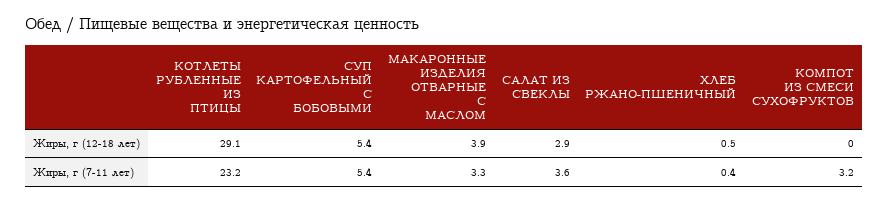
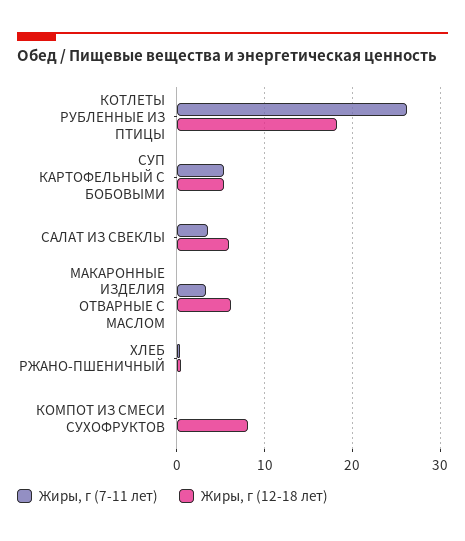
Жиры, г (12-18 лет), КОТЛЕТЫ РУБЛЕННЫЕ ИЗ ПТИЦЫ: 29.1 -> 18
Жиры, г (12-18 лет), МАКАРОННЫЕ ИЗДЕЛИЯ ОТВАРНЫЕ С МАСЛОМ: 3.9 -> 6
Жиры, г (12-18 лет), САЛАТ ИЗ СВЕКЛЫ: 2.9 -> 6
Жиры, г (12-18 лет), КОМПОТ ИЗ СМЕСИ СУХОФРУКТОВ: 0 -> 8
Жиры, г (7-11 лет), КОТЛЕТЫ РУБЛЕННЫЕ ИЗ ПТИЦЫ: 23.2 -> 26
Жиры, г (7-11 лет), КОМПОТ ИЗ СМЕСИ СУХОФРУКТОВ: 3.2 -> 0

